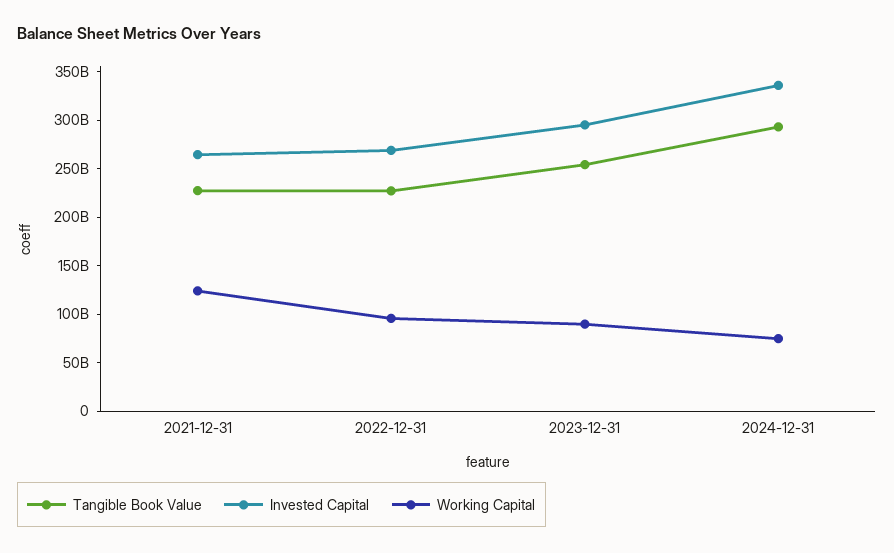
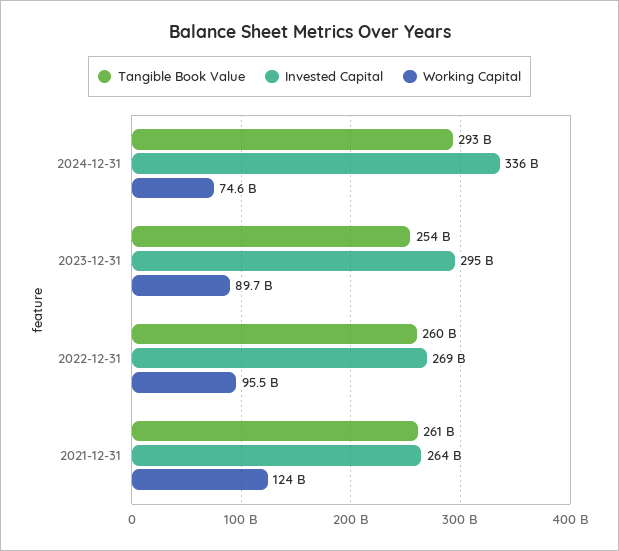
Tangible Book Value, 2021-12-31: 230000000000 -> 261000000000
Tangible Book Value, 2022-12-31: 230000000000 -> 260000000000

